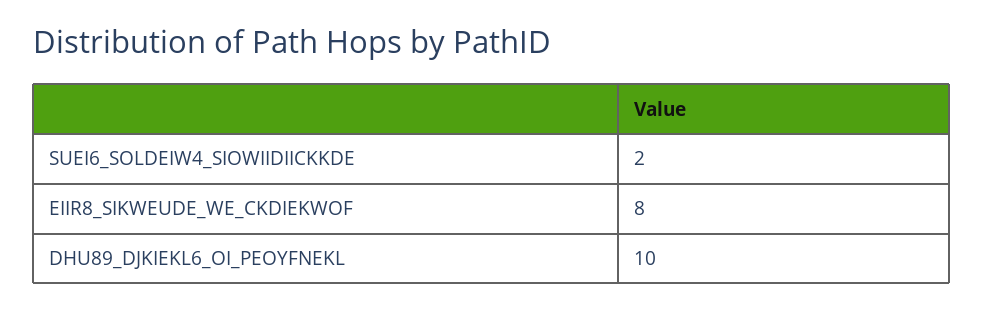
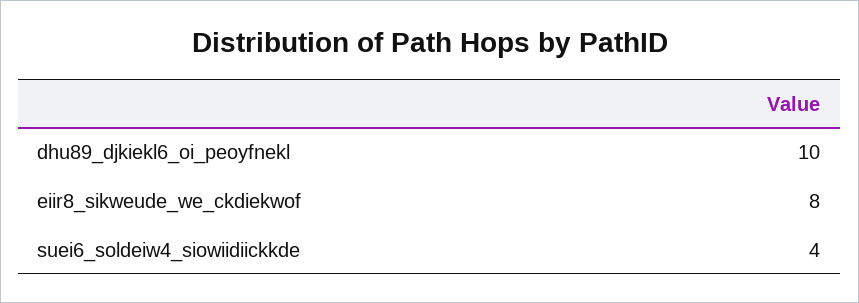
SUEI6_SOLDEIW4_SIOWIIDIICKKDE: 2 -> 4

